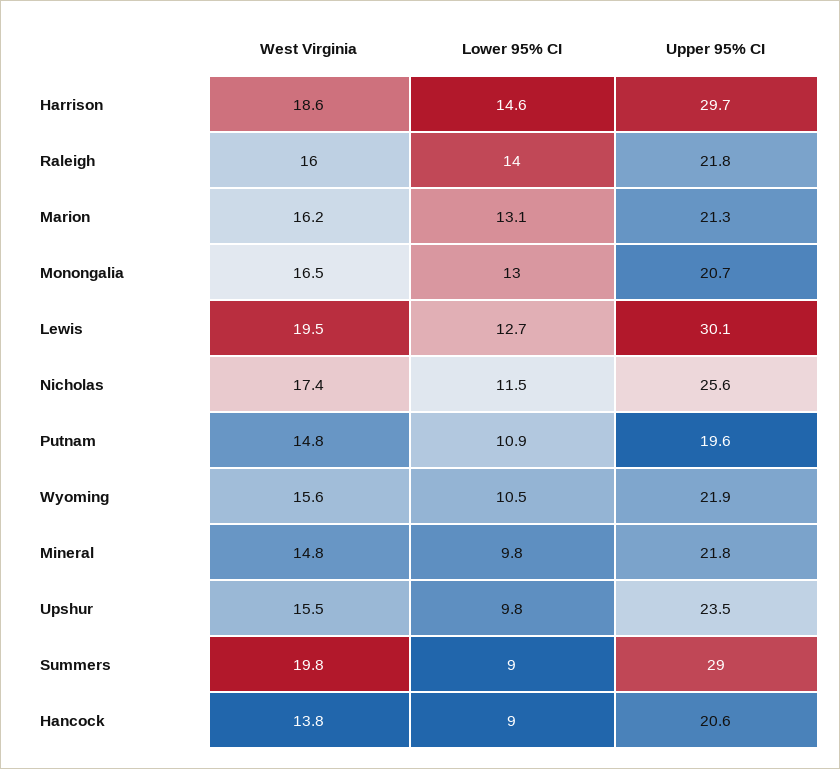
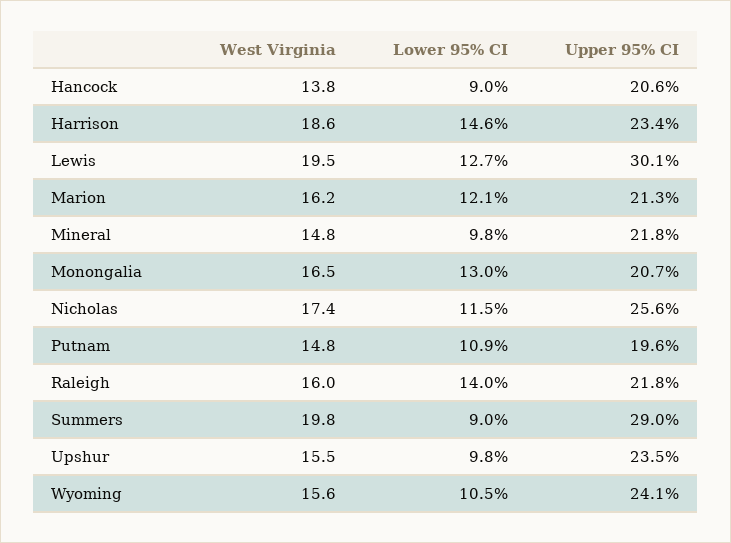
Upper 95% CI, Harrison: 29.7 -> 23.4
Lower 95% CI, Marion: 13.1 -> 12.1
Upper 95% CI, Wyoming: 21.9 -> 24.1

